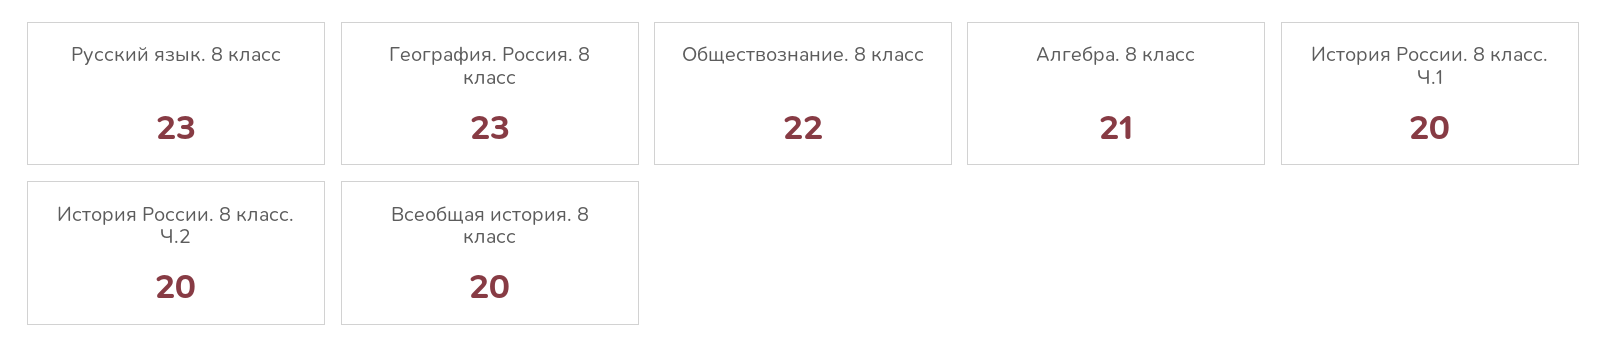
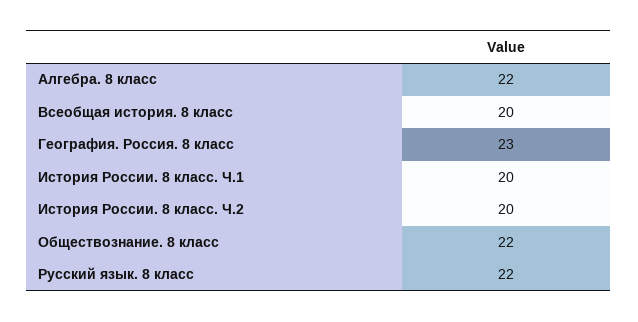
Русский язык. 8 класс: 23 -> 22
Алгебра. 8 класс: 21 -> 22

